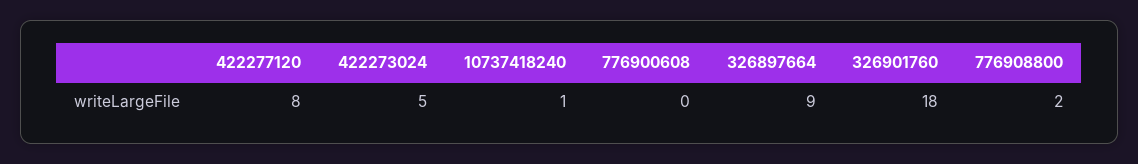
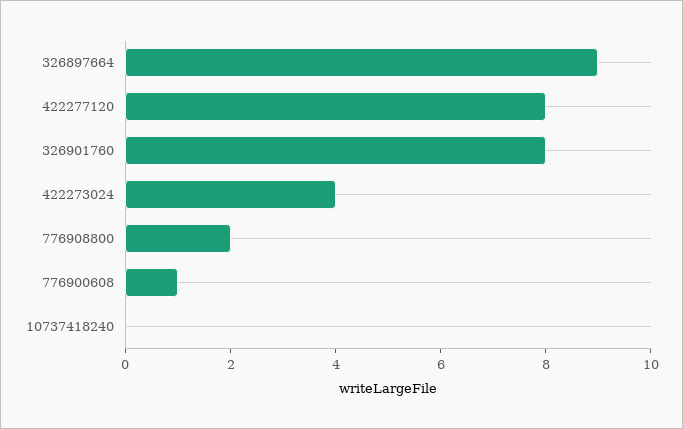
422273024: 5 -> 4
10737418240: 1 -> 0
776900608: 0 -> 1
326901760: 18 -> 8

